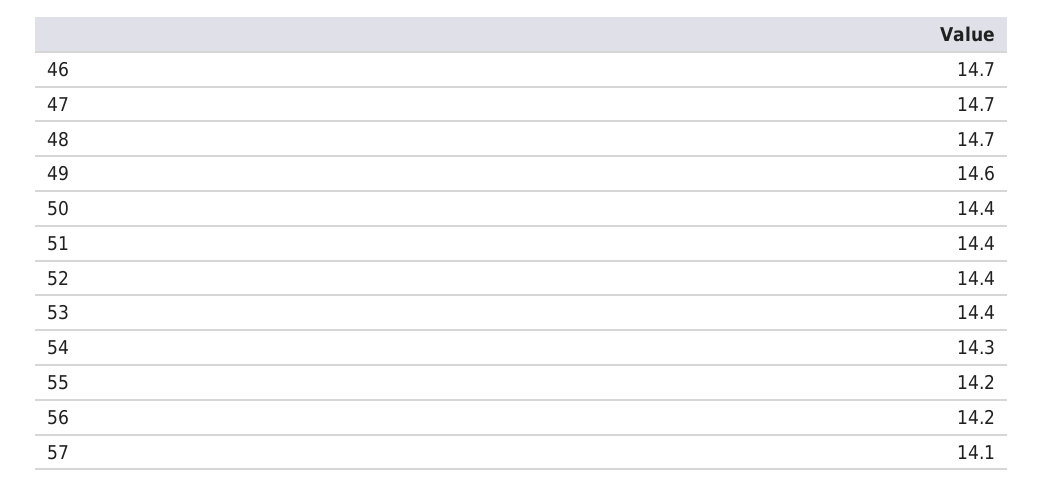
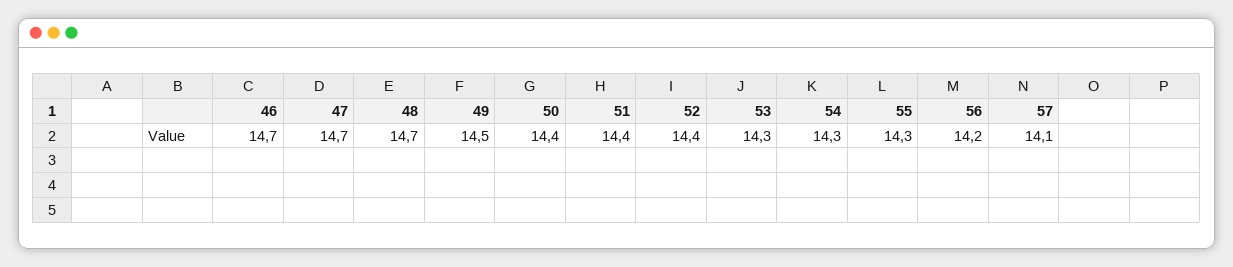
49: 14.6 -> 14.5
53: 14.4 -> 14.3
55: 14.2 -> 14.3

